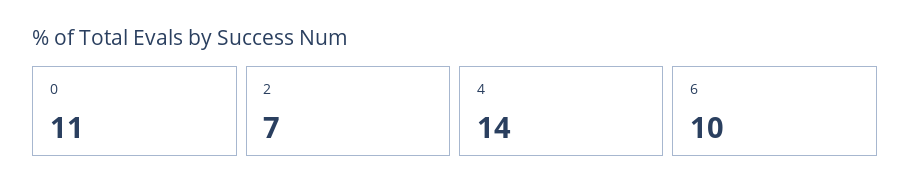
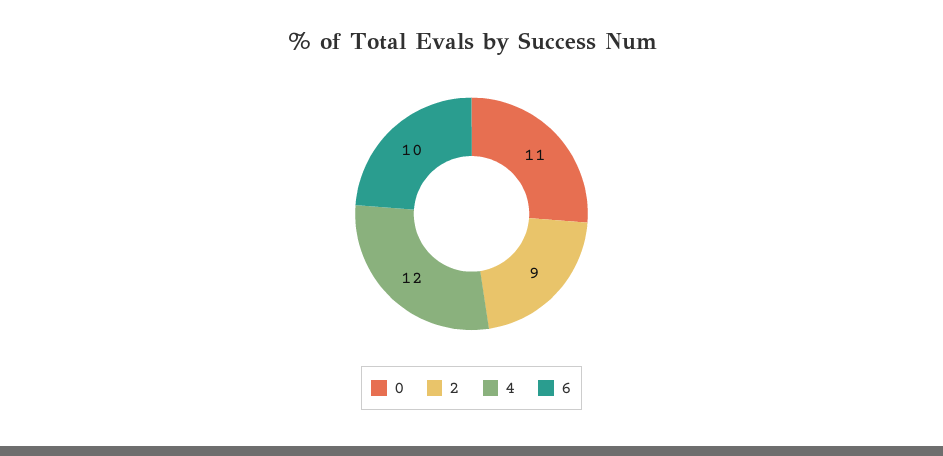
2: 7 -> 9
4: 14 -> 12

